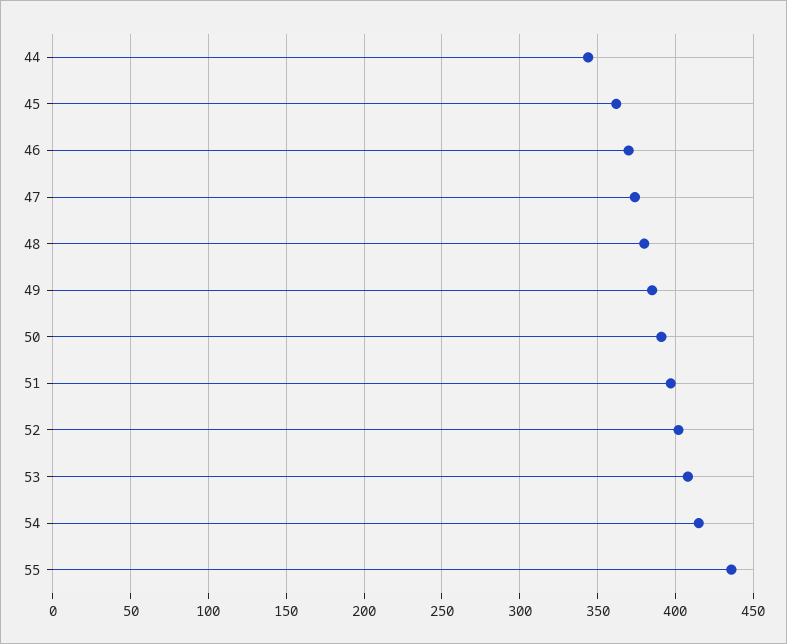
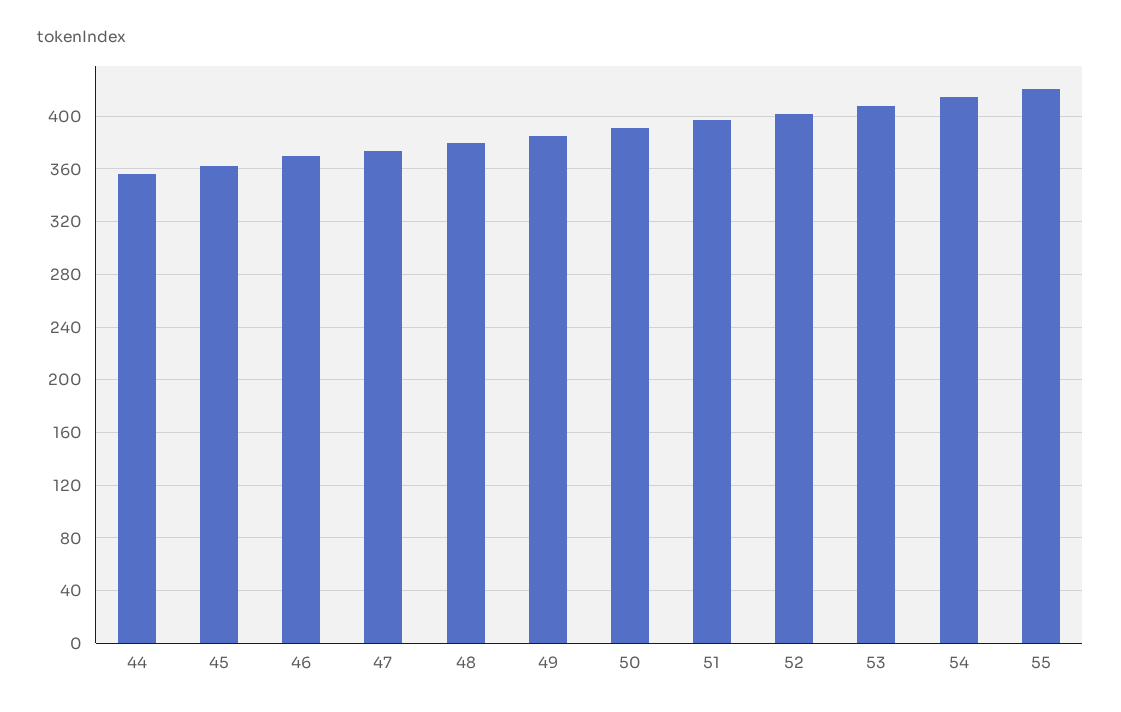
44: 345 -> 355
55: 435 -> 420

